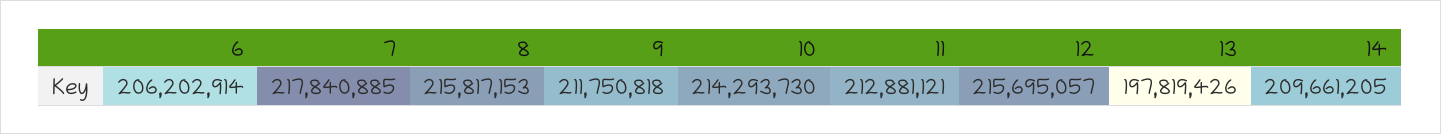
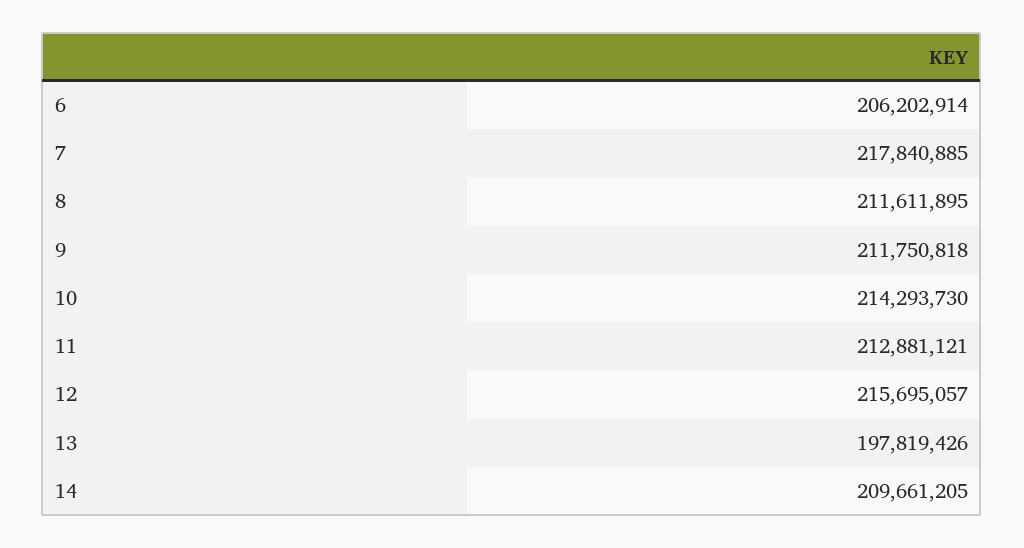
8: 215817153 -> 211611895

